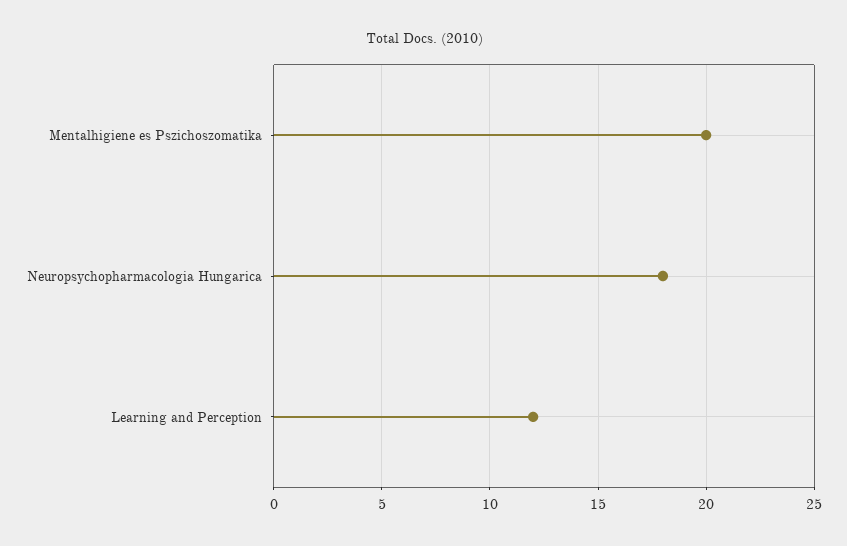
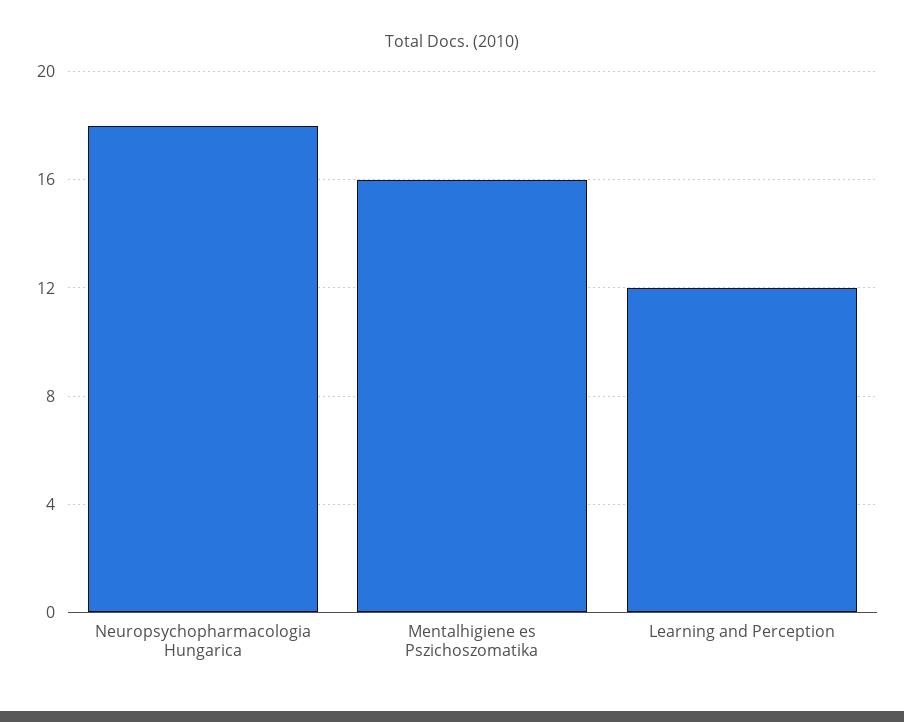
Mentalhigiene es Pszichoszomatika: 20 -> 16

